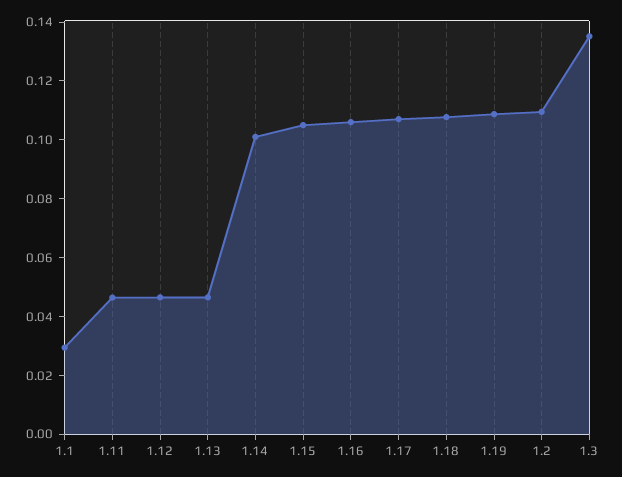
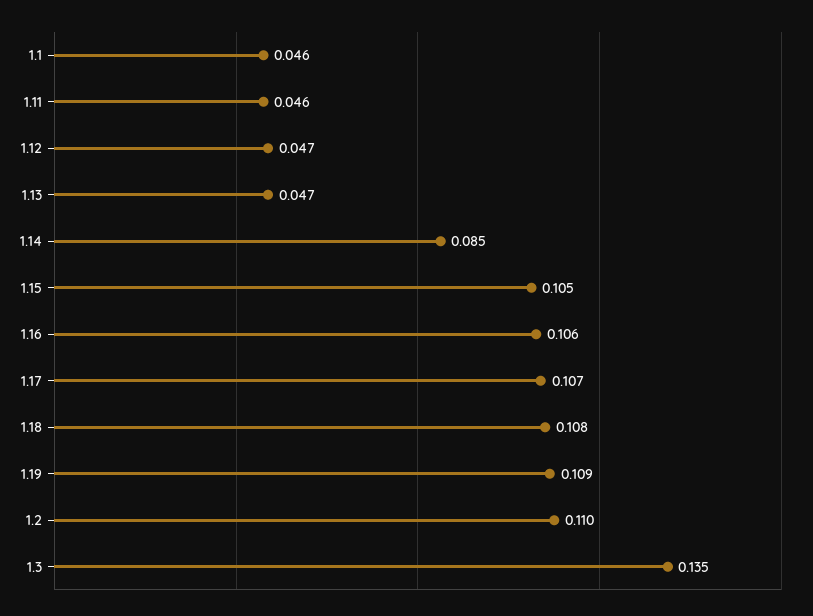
1.1: 0.03 -> 0.046
1.14: 0.1 -> 0.085

